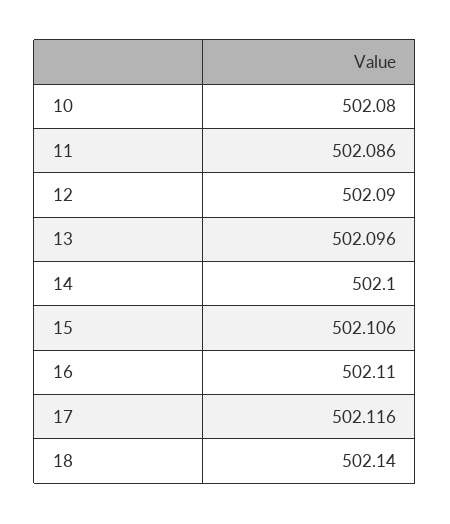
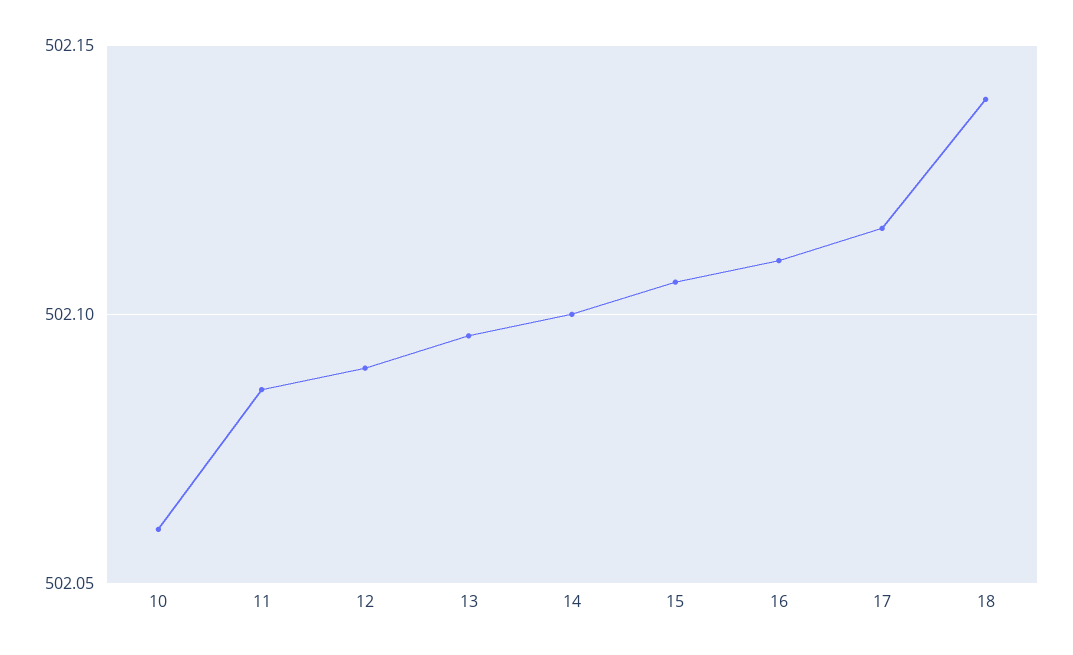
10: 502.08 -> 502.06

